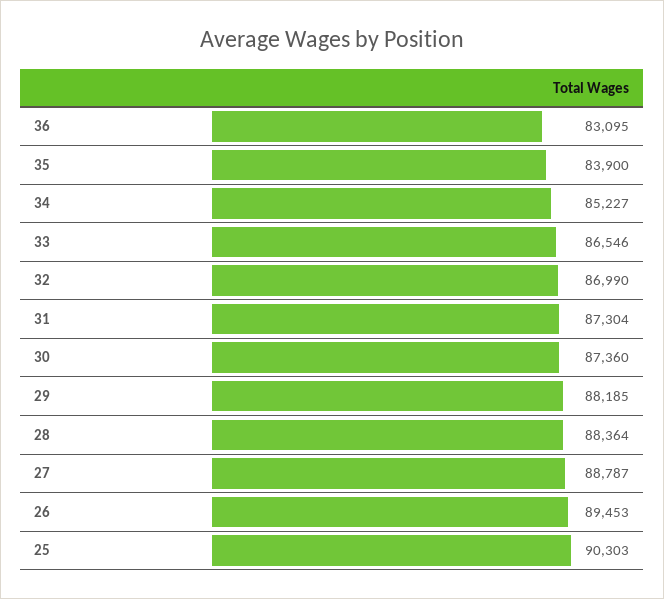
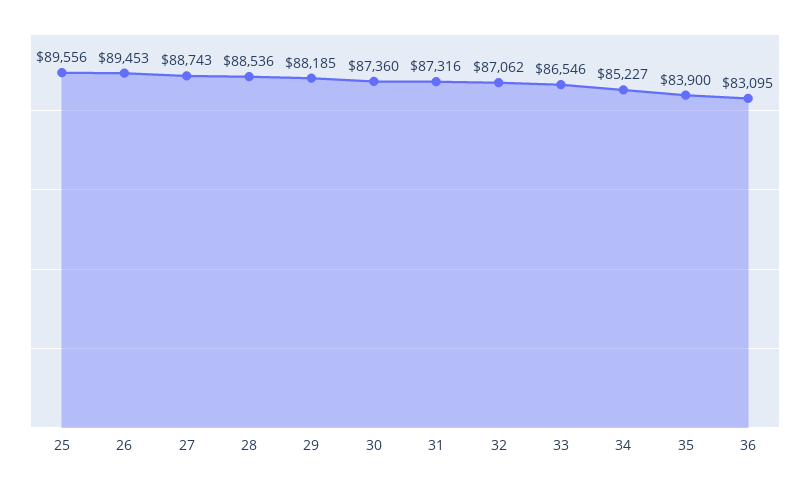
32: 86990 -> 87062
31: 87304 -> 87316
28: 88364 -> 88536
27: 88787 -> 88743
25: 90303 -> 89556

